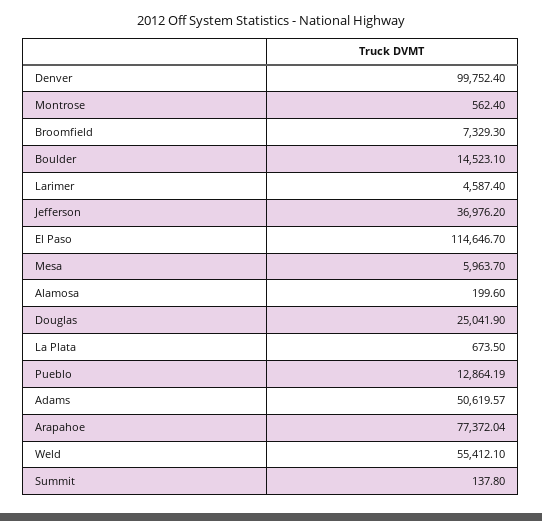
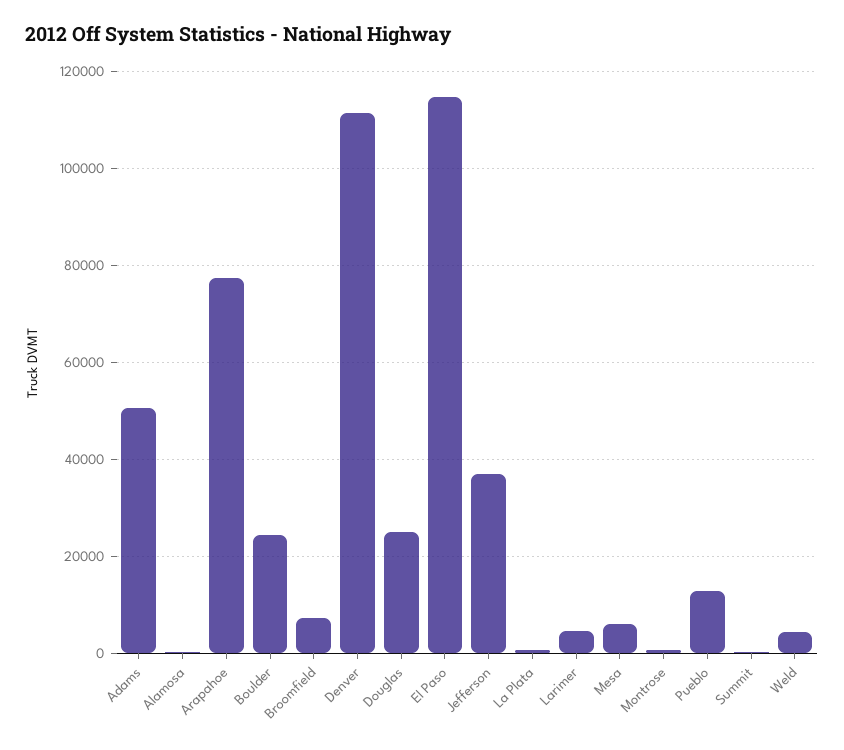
Denver: 99752.4 -> 112000
Boulder: 14523.1 -> 24000
Weld: 55412.1 -> 4000

